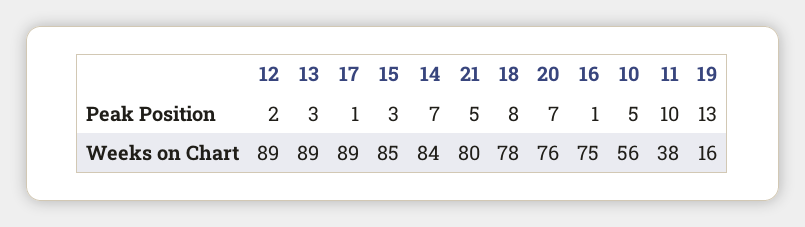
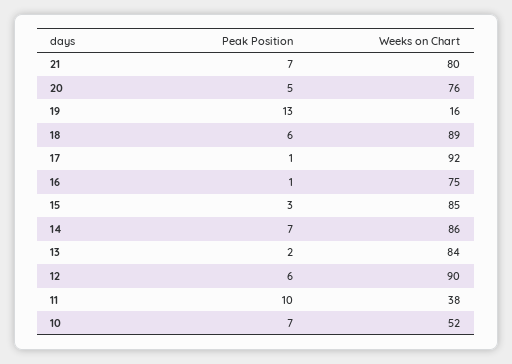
12, Peak Position: 2 -> 6
13, Peak Position: 3 -> 2
21, Peak Position: 5 -> 7
18, Peak Position: 8 -> 6
20, Peak Position: 7 -> 5
10, Peak Position: 5 -> 7
12, Weeks on Chart: 89 -> 90
13, Weeks on Chart: 89 -> 84
17, Weeks on Chart: 89 -> 92
14, Weeks on Chart: 84 -> 86
18, Weeks on Chart: 78 -> 89
10, Weeks on Chart: 56 -> 52

